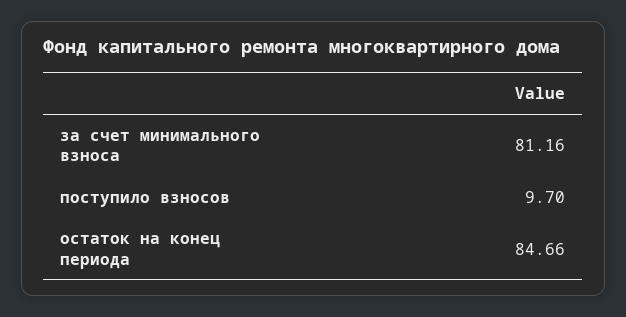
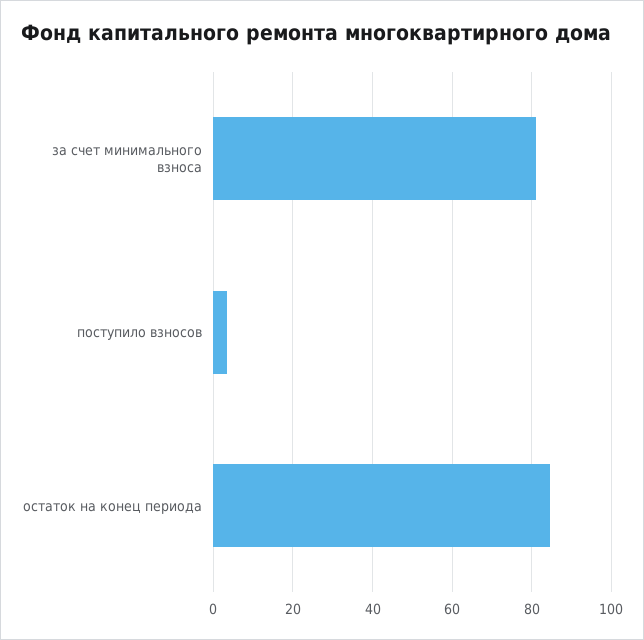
поступило взносов: 9.7 -> 4

